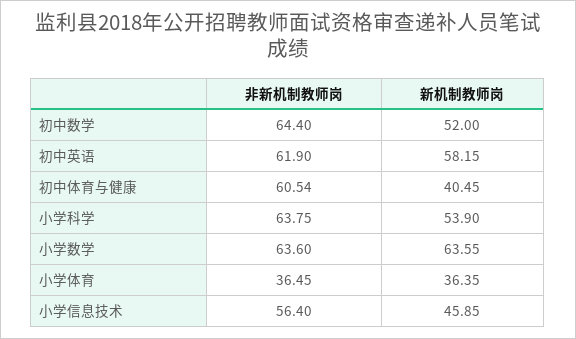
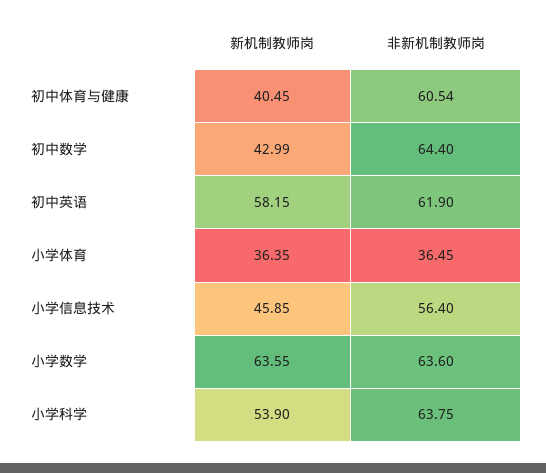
新机制教师岗, 初中数学: 52 -> 42.99

